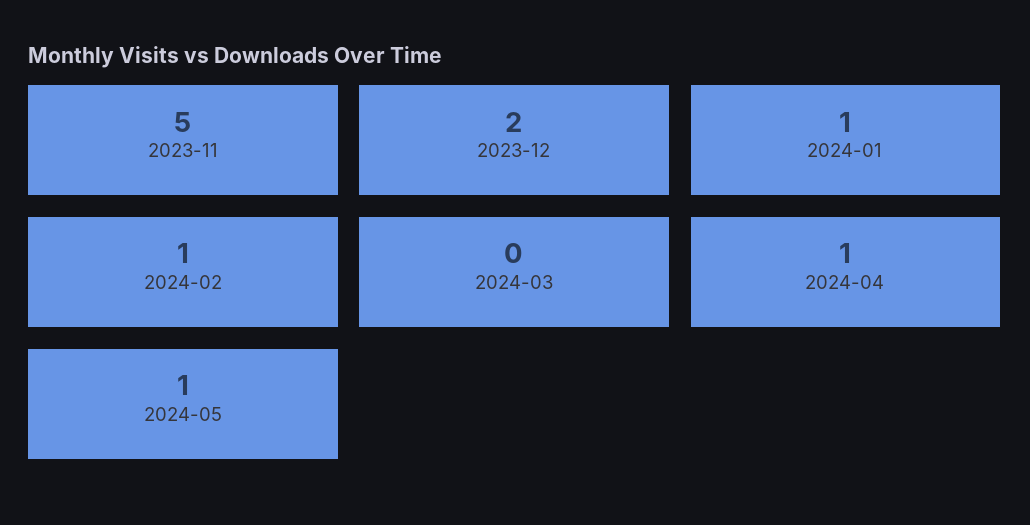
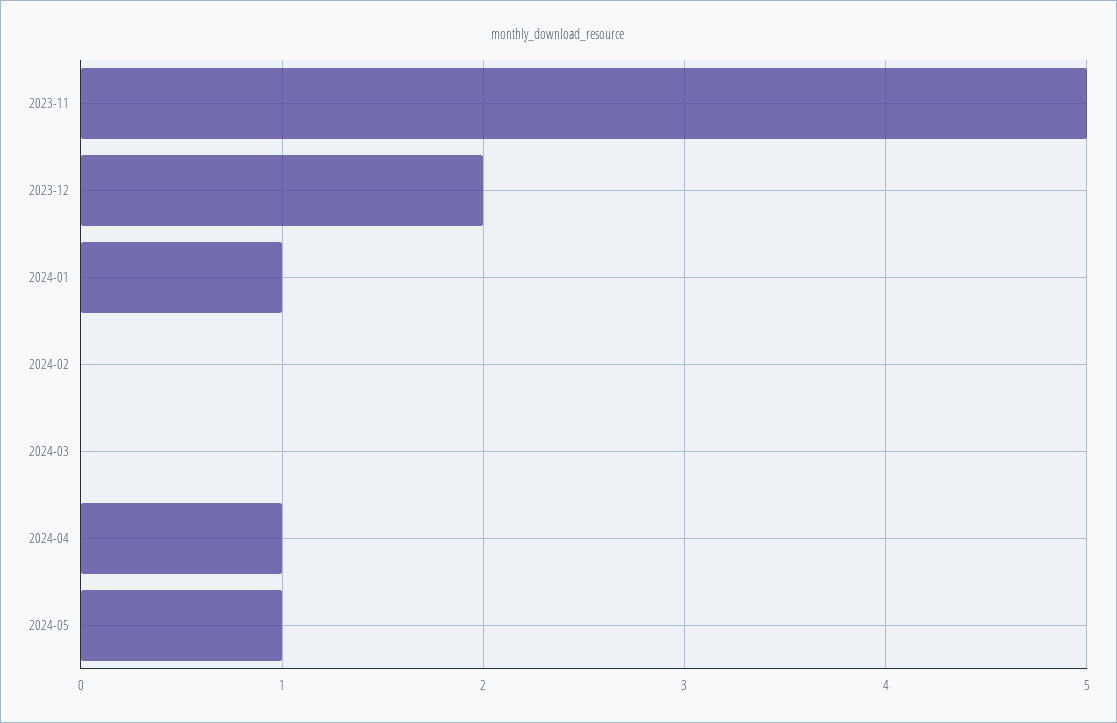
2024-02: 1 -> 0

